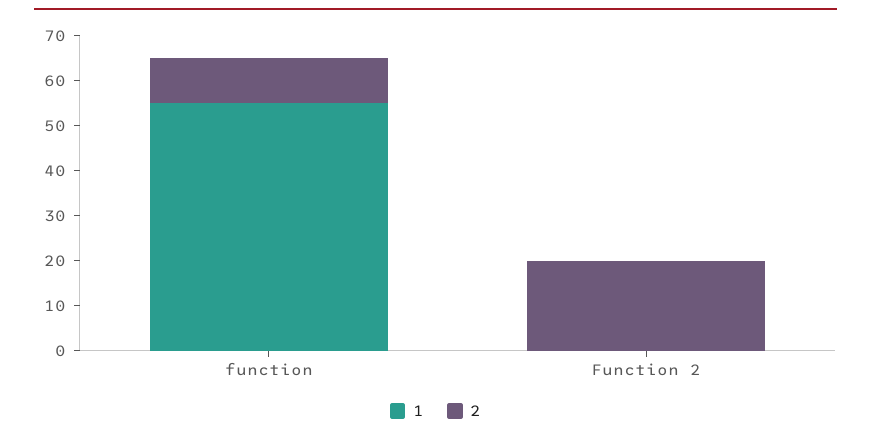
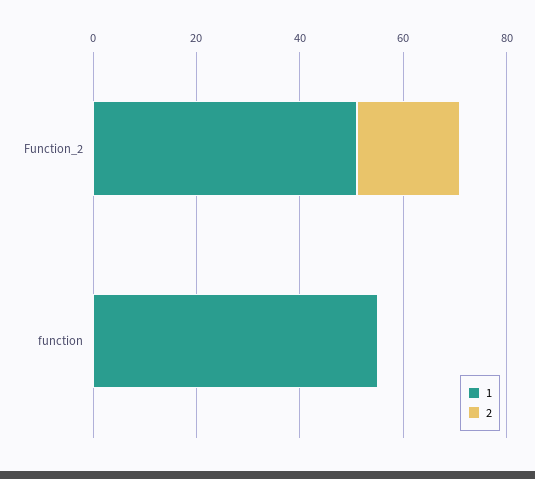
2, function: 10 -> 0
1, Function 2: 0 -> 50

